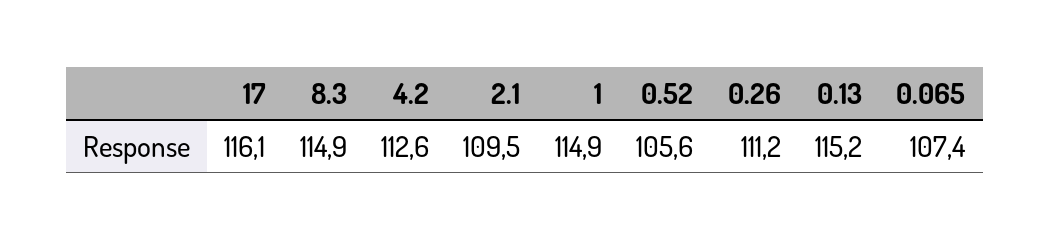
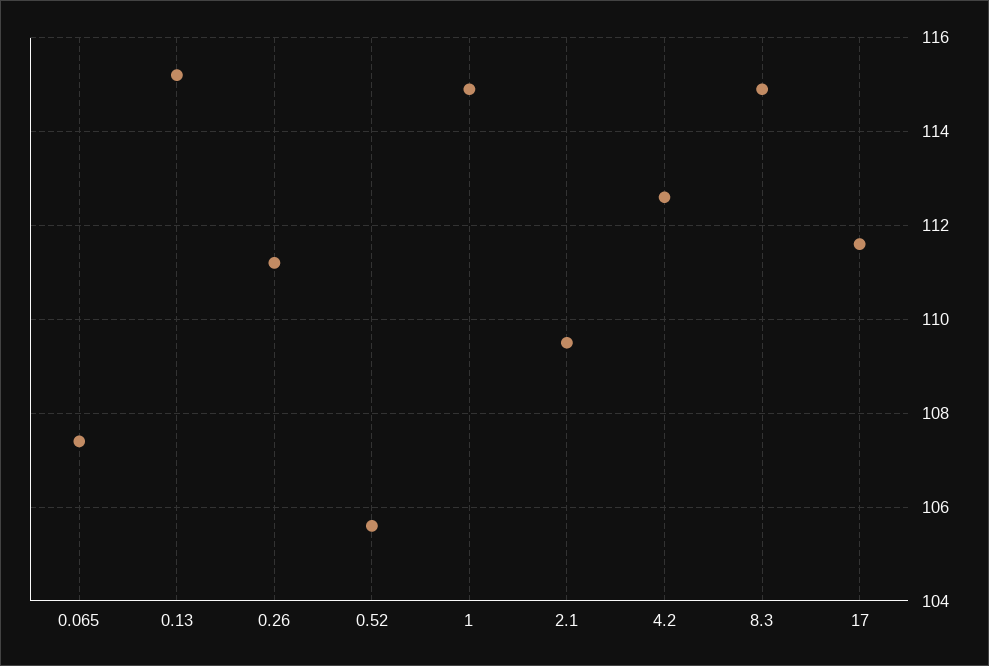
17: 116.1 -> 111.5

